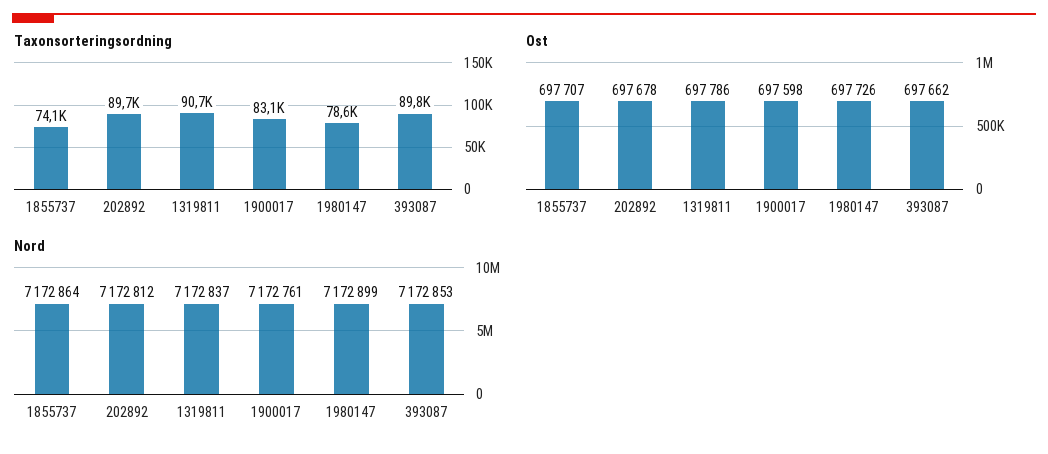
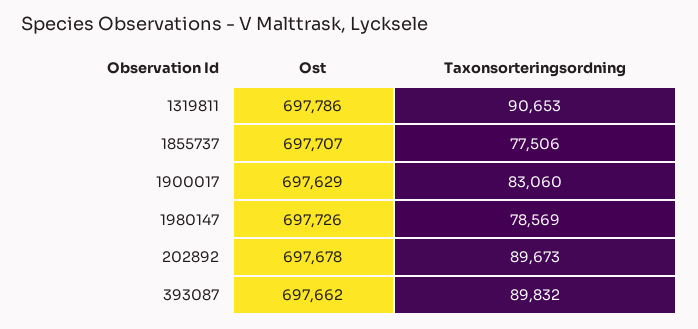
Taxonsorteringsordning, 1855737: 74100 -> 77506
Ost, 1900017: 697598 -> 697629
Nord, 1855737: 7172864 -> none
Nord, 202892: 7172812 -> none
Nord, 1319811: 7172837 -> none
Nord, 1900017: 7172761 -> none
Nord, 1980147: 7172899 -> none
Nord, 393087: 7172853 -> none

